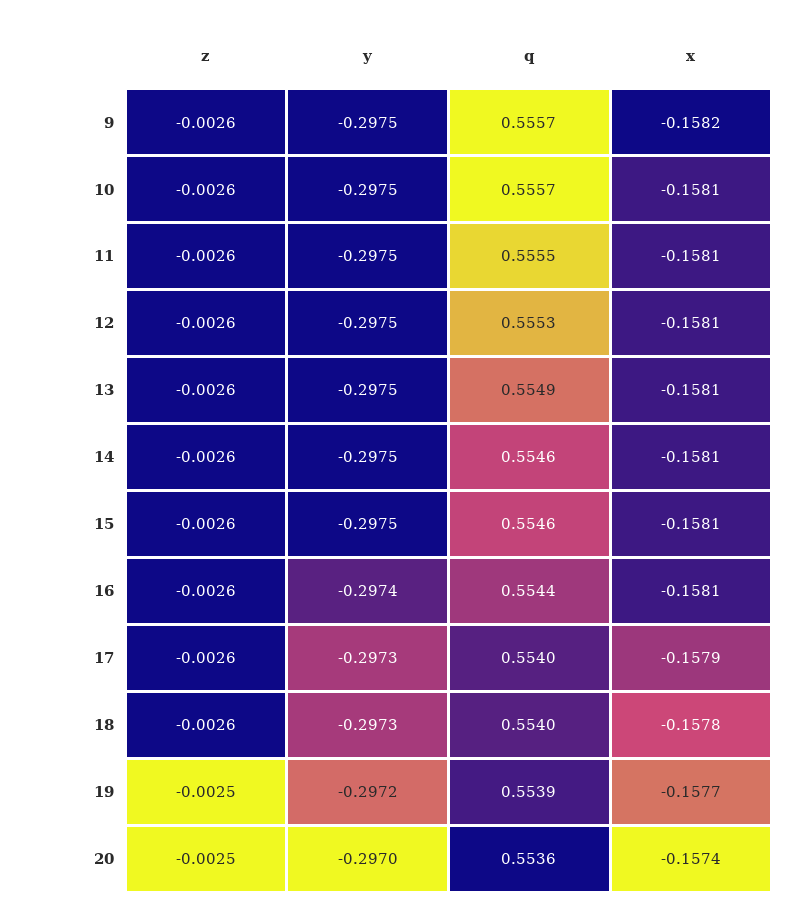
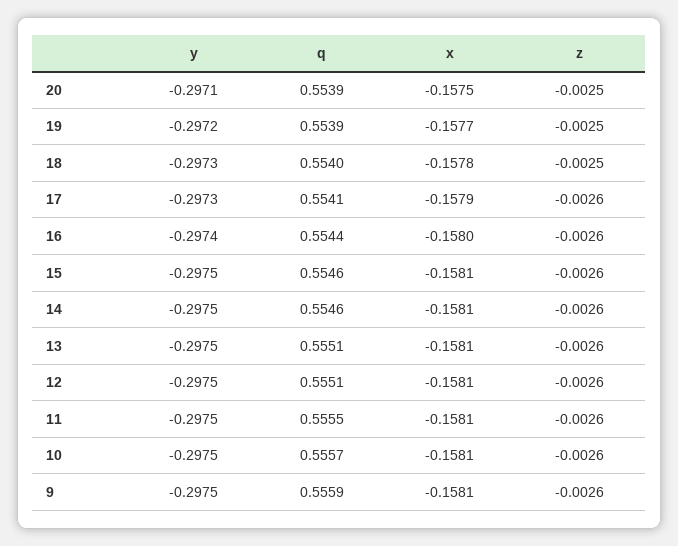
q, 9: 0.5557 -> 0.5559
x, 9: -0.1582 -> -0.1581
q, 12: 0.5553 -> 0.5551
q, 13: 0.5549 -> 0.5551
x, 16: -0.1581 -> -0.158
q, 17: 0.554 -> 0.5541
z, 18: -0.0026 -> -0.0025
y, 20: -0.297 -> -0.2971
q, 20: 0.5536 -> 0.5539
x, 20: -0.1574 -> -0.1575

